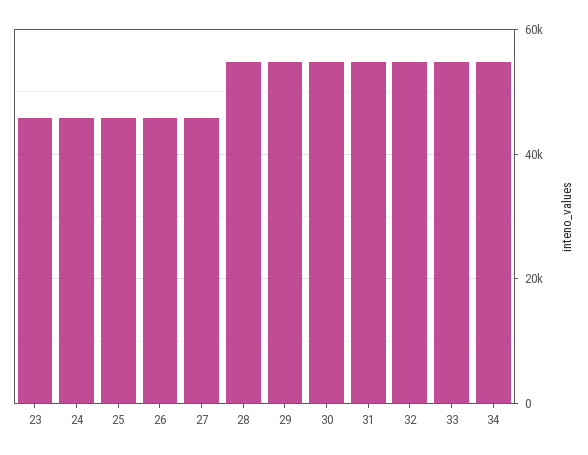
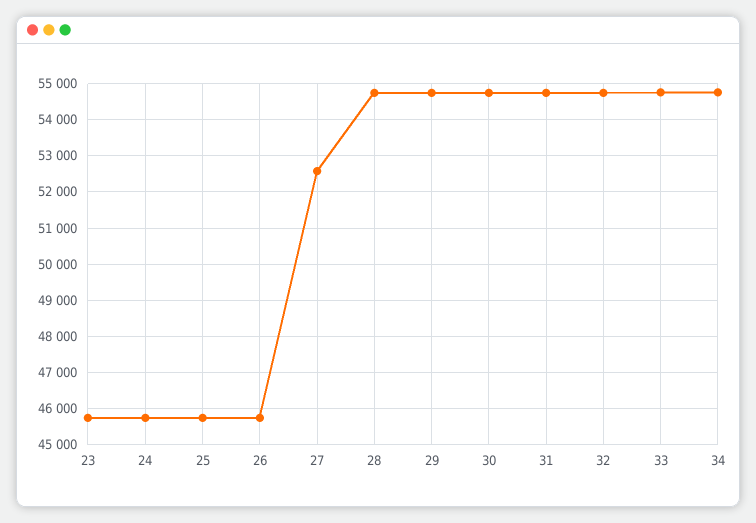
27: 46000 -> 52600

